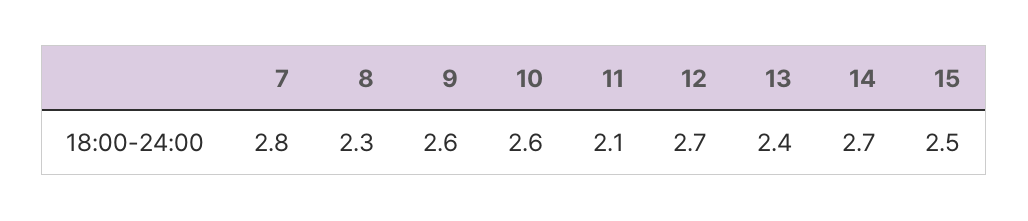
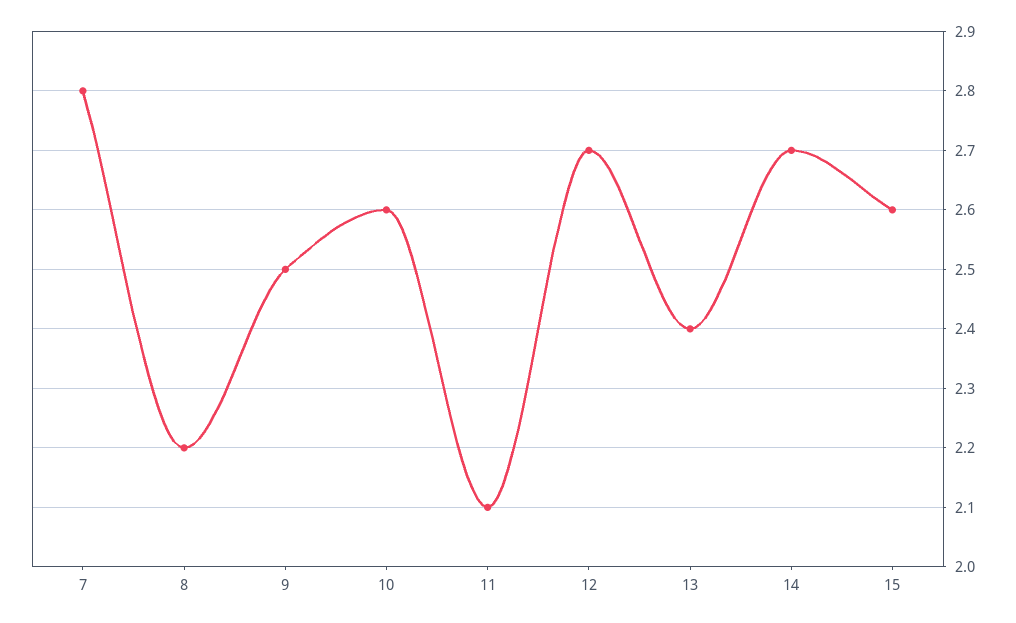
8: 2.3 -> 2.2
9: 2.6 -> 2.5
15: 2.5 -> 2.6

